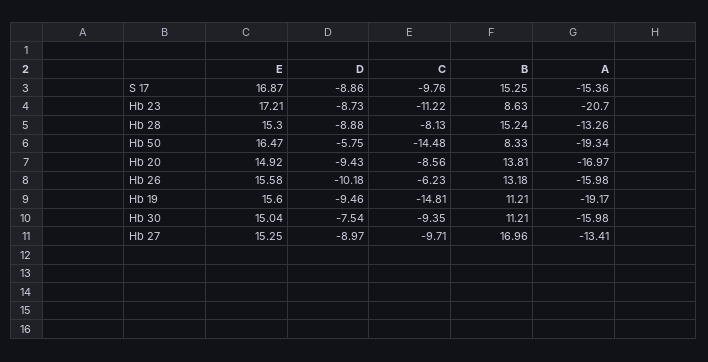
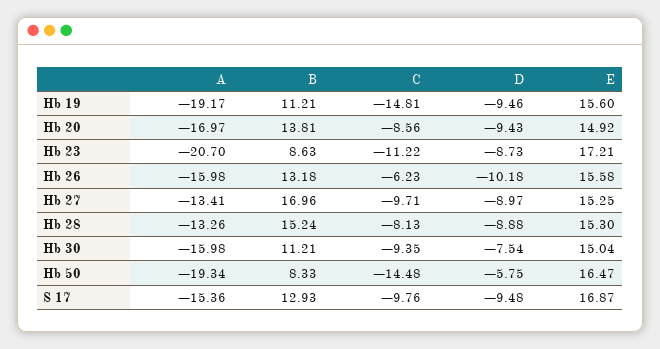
D, S 17: -8.86 -> -9.48
B, S 17: 15.25 -> 12.93

